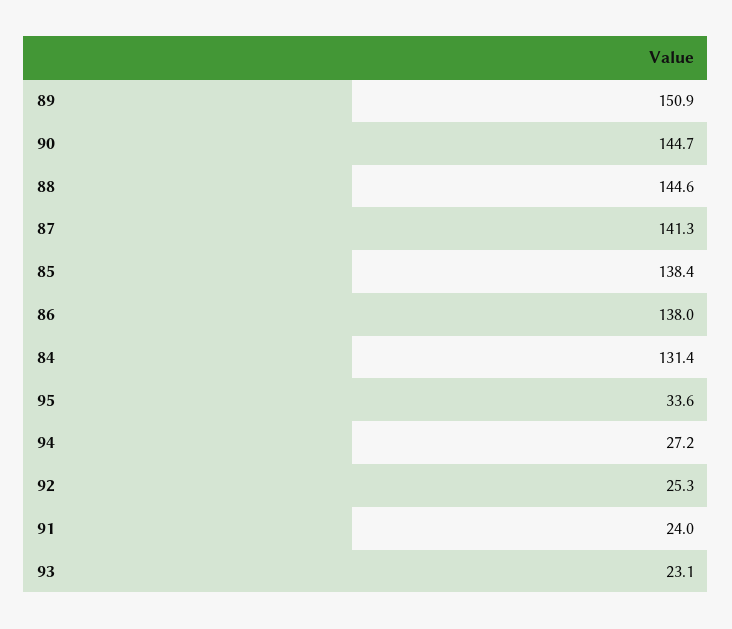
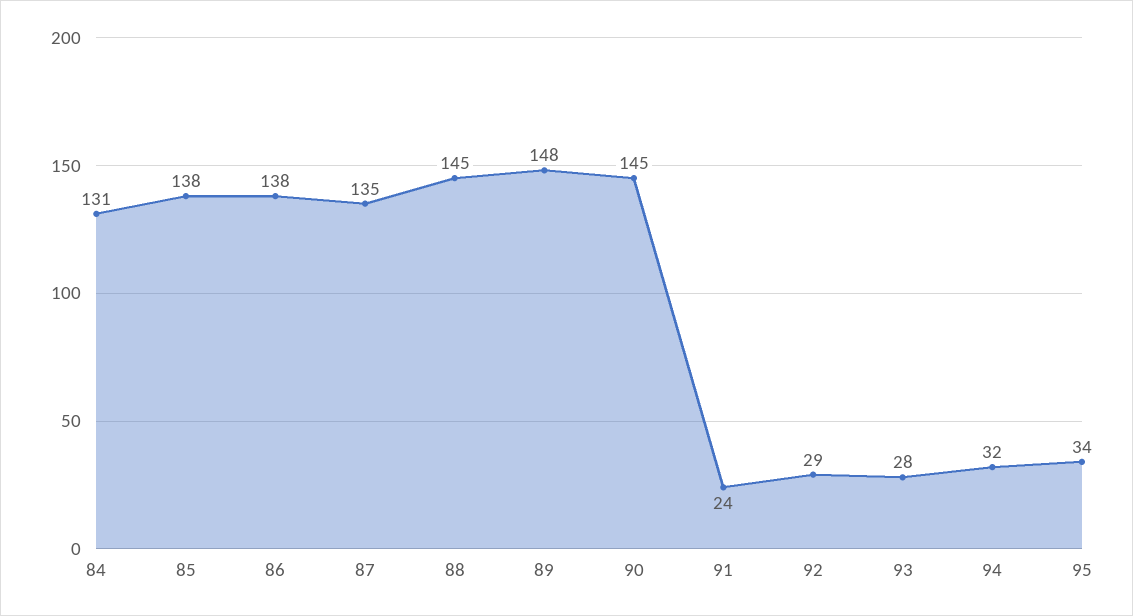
89: 150.9 -> 148
87: 141.3 -> 135
94: 27.2 -> 32
92: 25.3 -> 29
93: 23.1 -> 28

